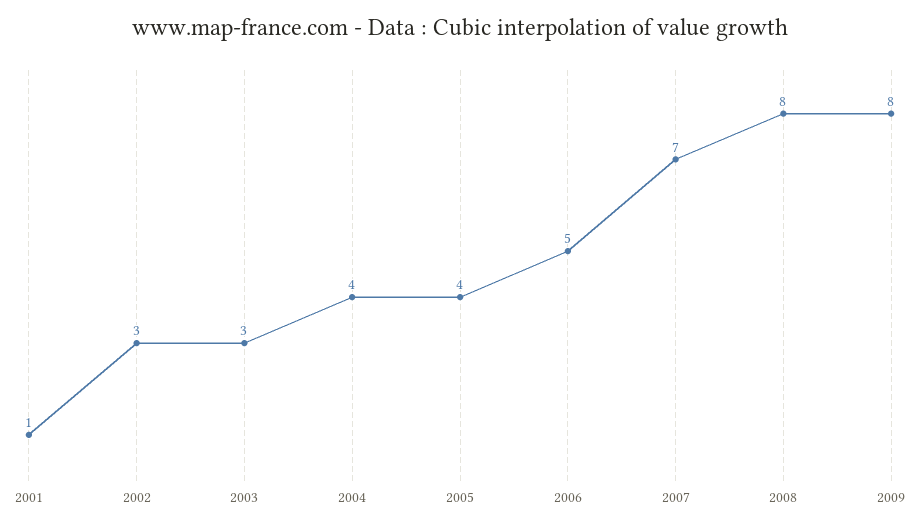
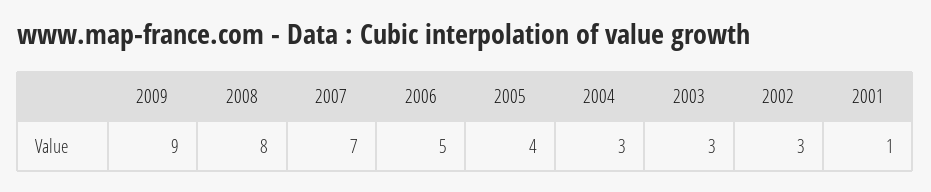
2004: 4 -> 3
2009: 8 -> 9

